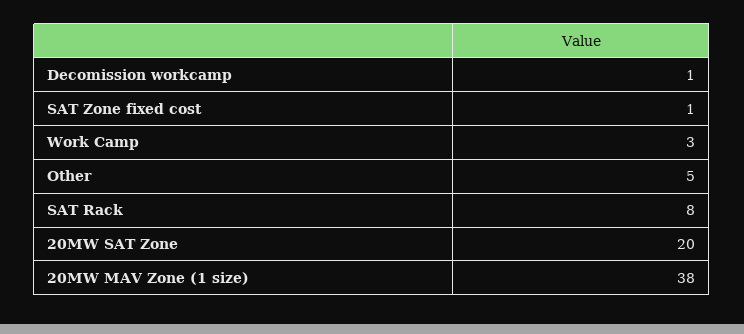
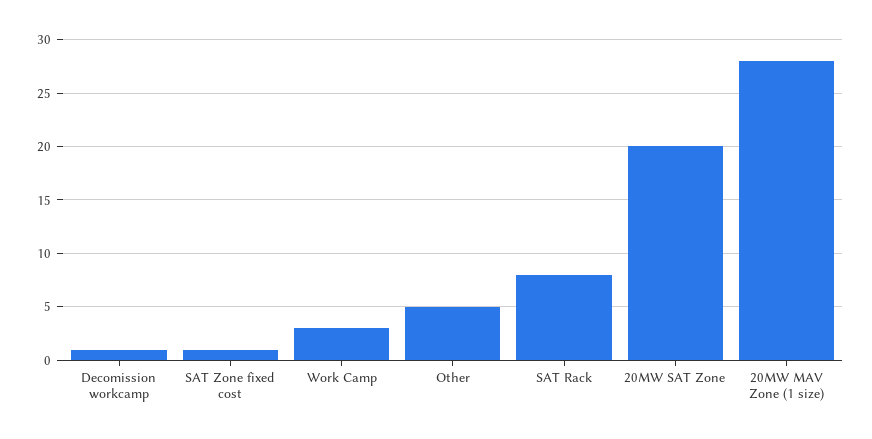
20MW MAV Zone (1 size): 38 -> 28

